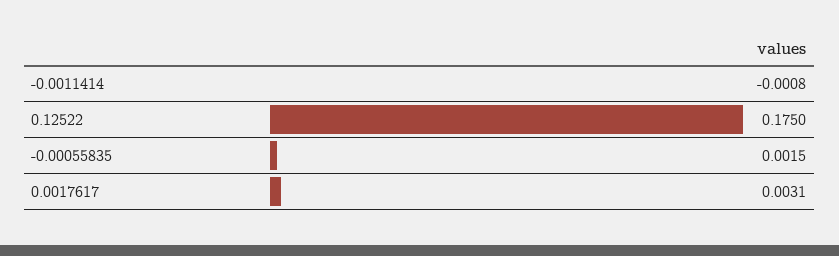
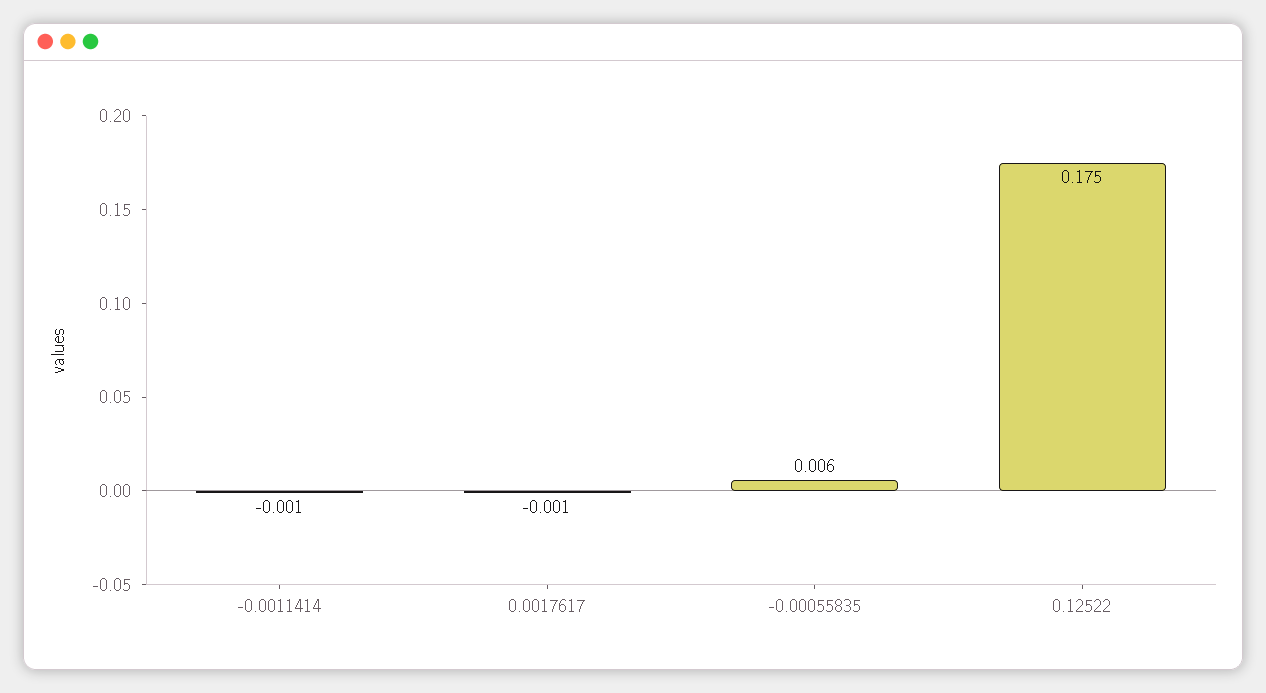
-0.00055835: 0.0015 -> 0.006
0.0017617: 0.0031 -> -0.001

